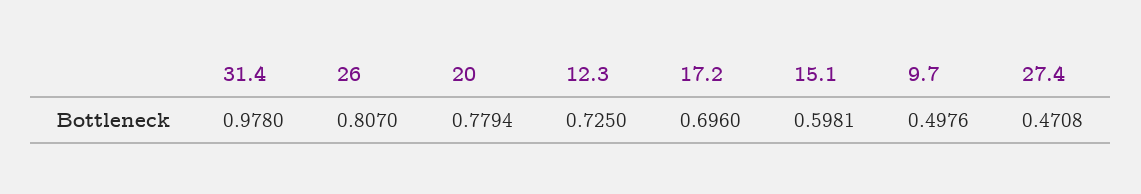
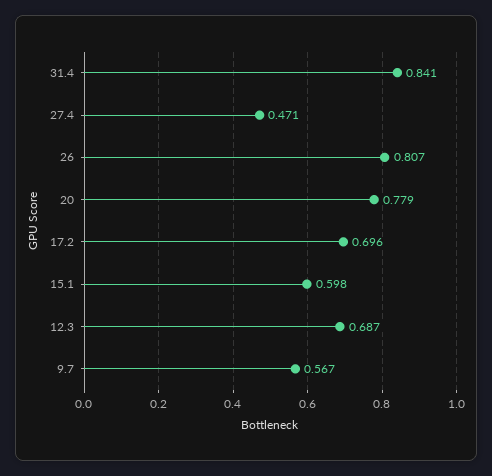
31.4: 0.978 -> 0.841
12.3: 0.725 -> 0.687
9.7: 0.4976 -> 0.567

